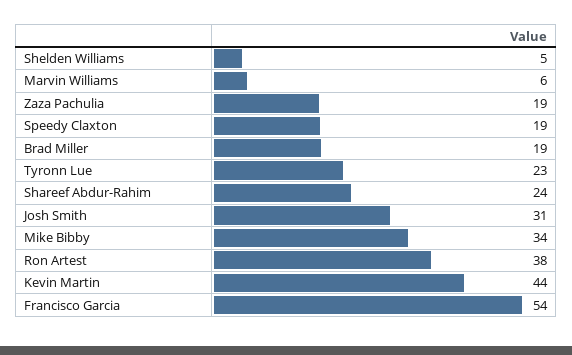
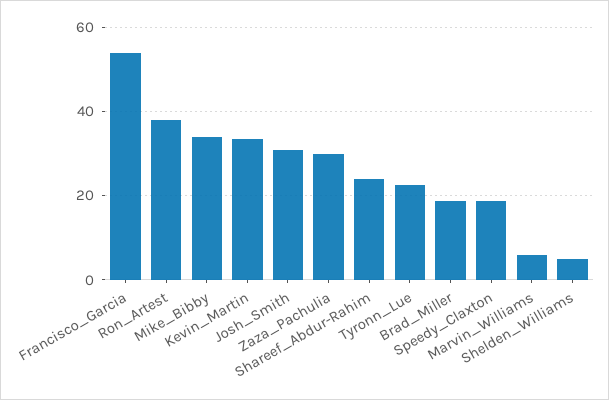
Zaza Pachulia: 19 -> 30
Kevin Martin: 44 -> 34

